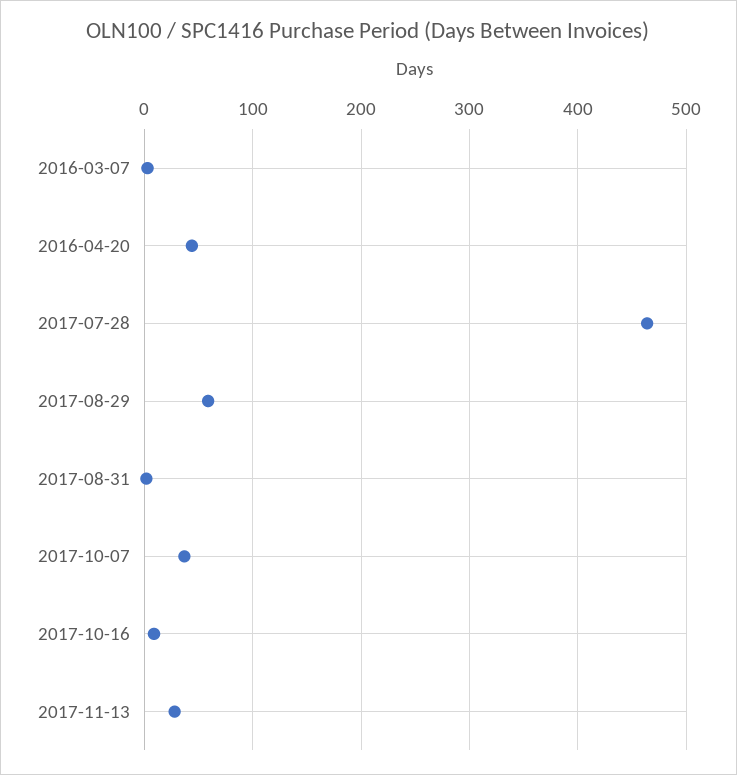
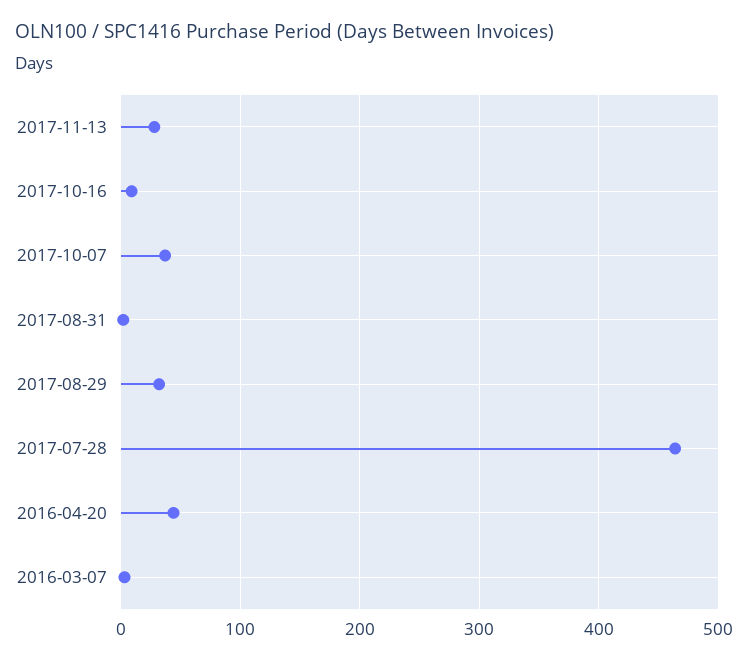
2017-08-29: 60 -> 30

